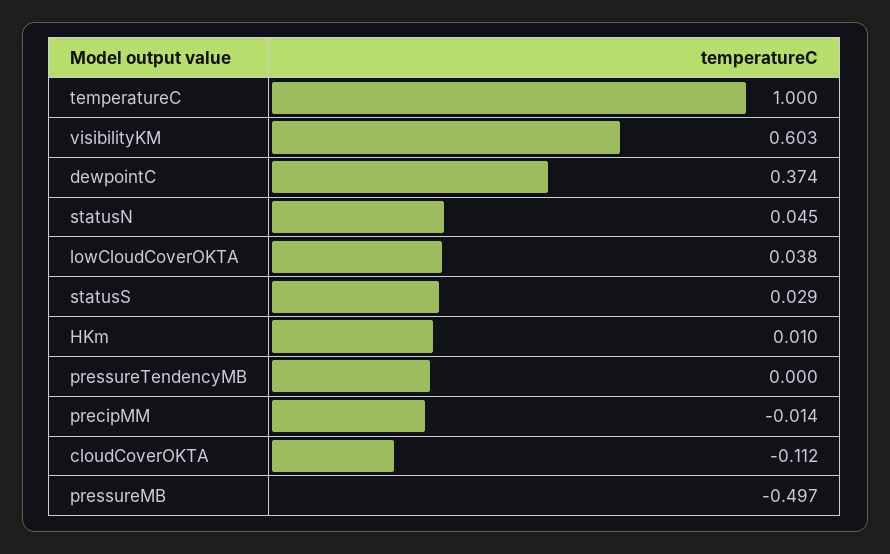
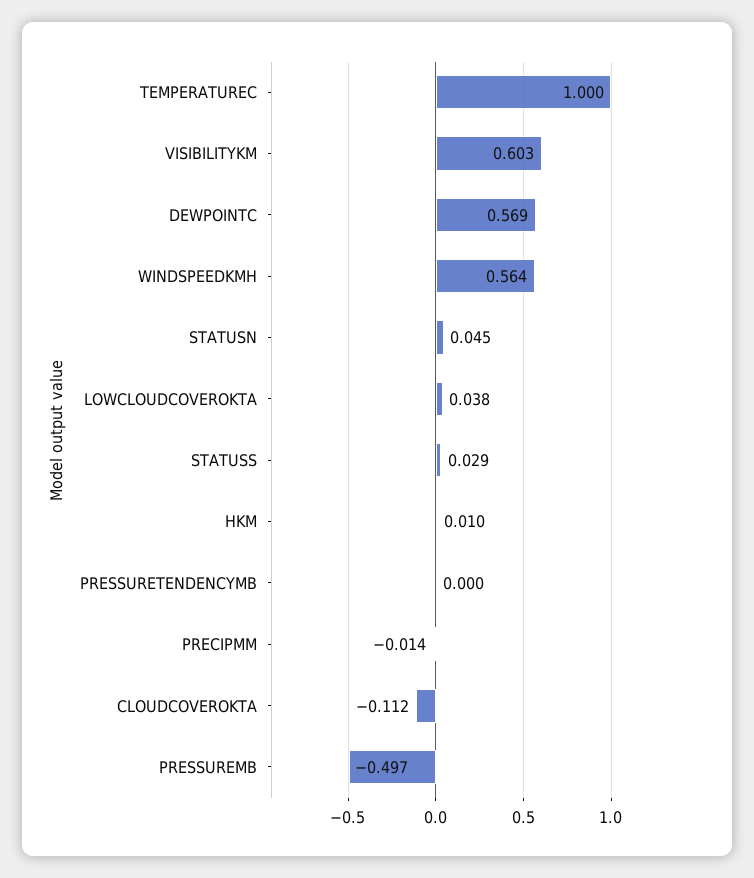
dewpointC: 0.374 -> 0.569
WINDSPEEDKMH: none -> 0.564

